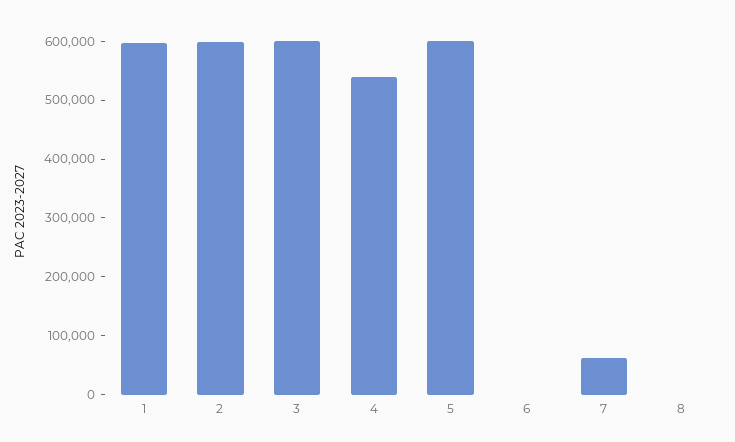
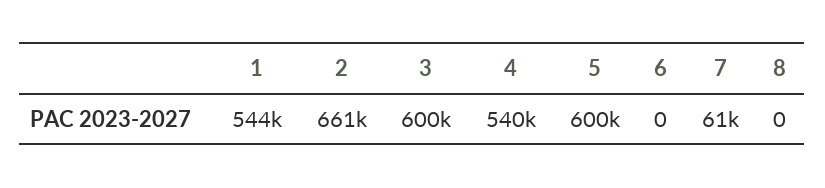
1: 600000 -> 544000
2: 600000 -> 661000

